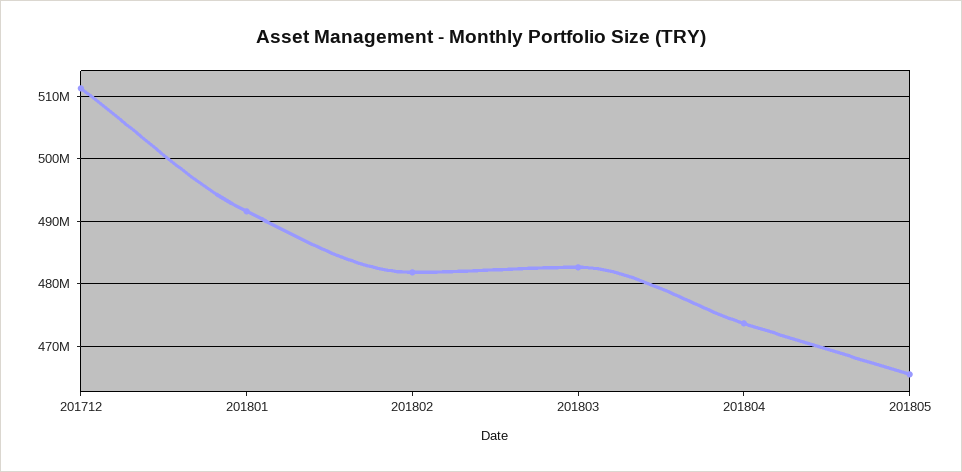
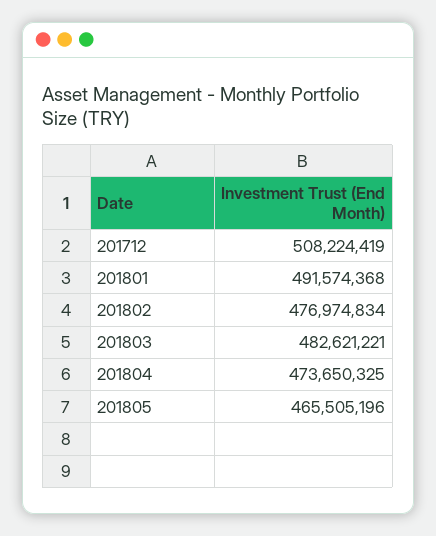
201712: 511000000 -> 508224419
201802: 482000000 -> 476974834

